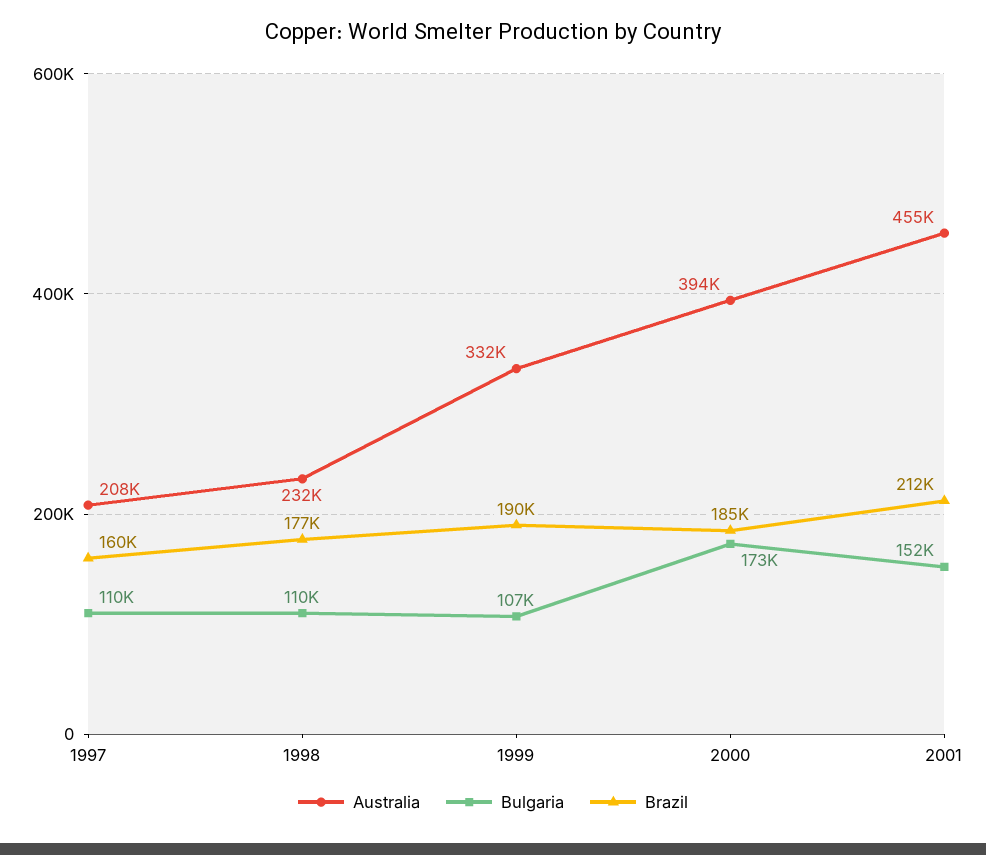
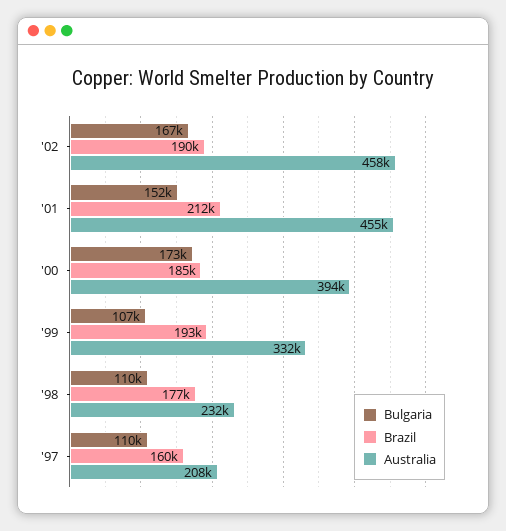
Brazil, 1999: 190000 -> 193000
Bulgaria, '02: none -> 167000
Brazil, '02: none -> 190000
Australia, '02: none -> 458000

